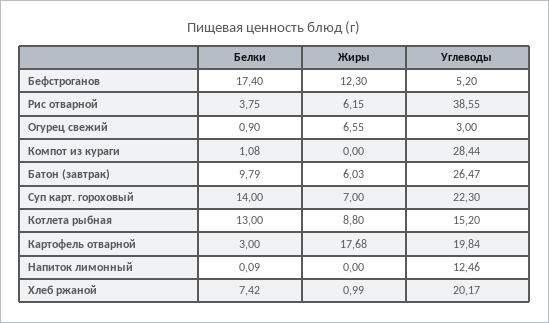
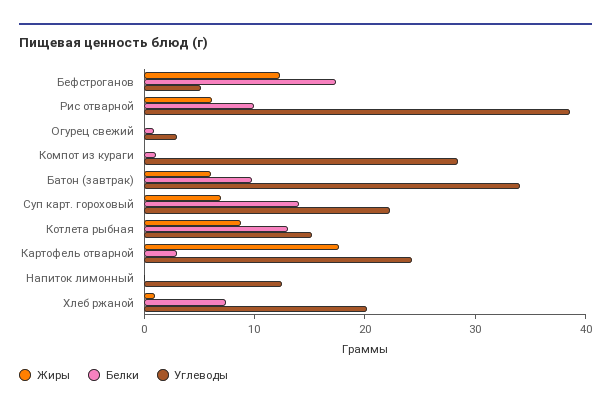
Белки, Рис отварной: 3.75 -> 10
Жиры, Огурец свежий: 6.55 -> 0
Углеводы, Батон (завтрак): 26.47 -> 34
Углеводы, Картофель отварной: 19.84 -> 24

